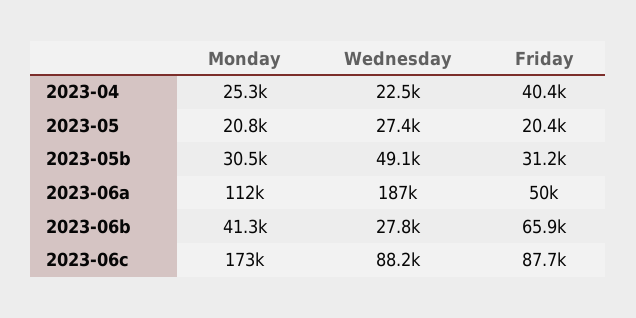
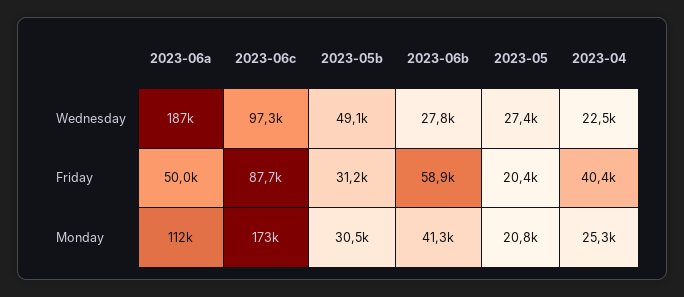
Friday, 2023-06b: 65900 -> 58900
Wednesday, 2023-06c: 88200 -> 97300

